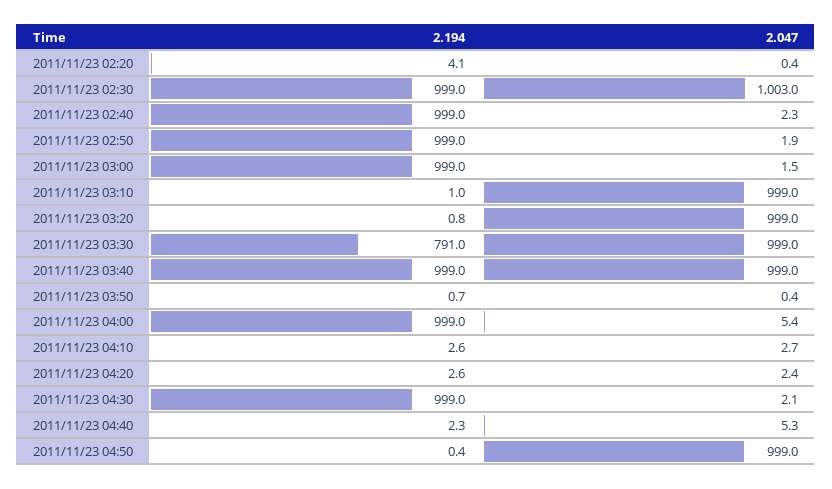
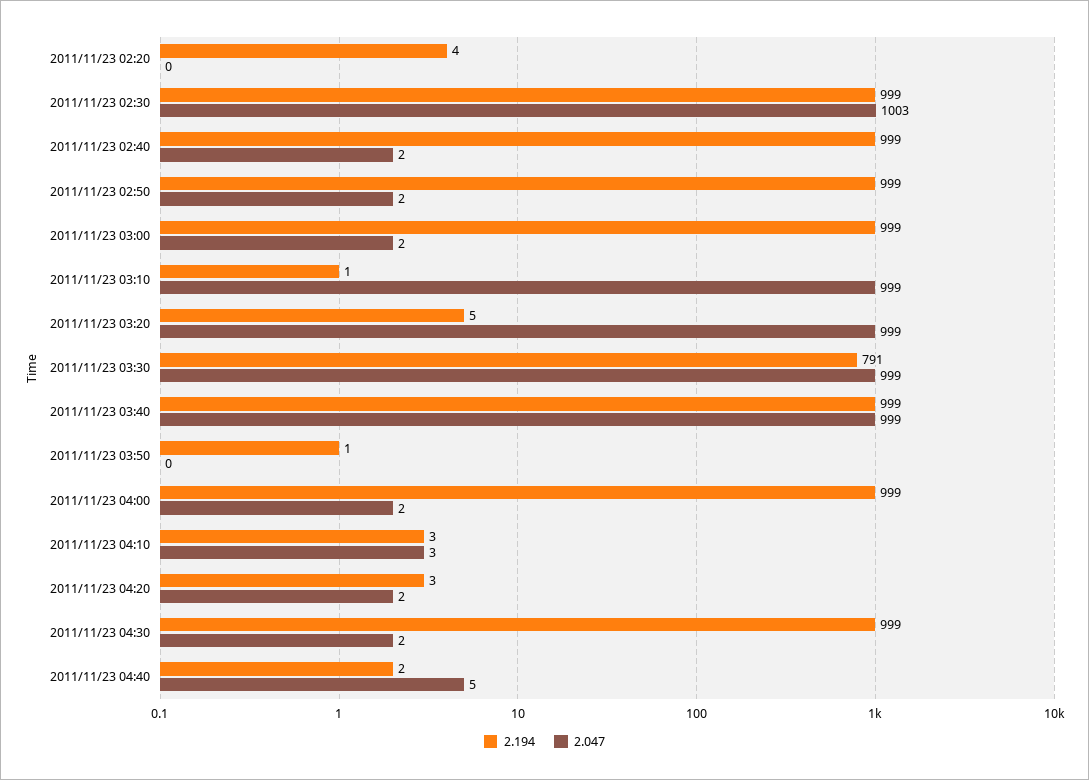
2.194, 2011/11/23 03:20: 0.8 -> 5
2.047, 2011/11/23 04:00: 5.4 -> 2
2.194, 2011/11/23 04:50: 0.4 -> none
2.047, 2011/11/23 04:50: 999 -> none

